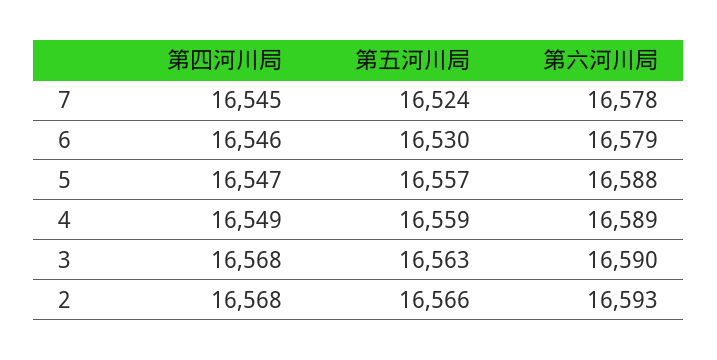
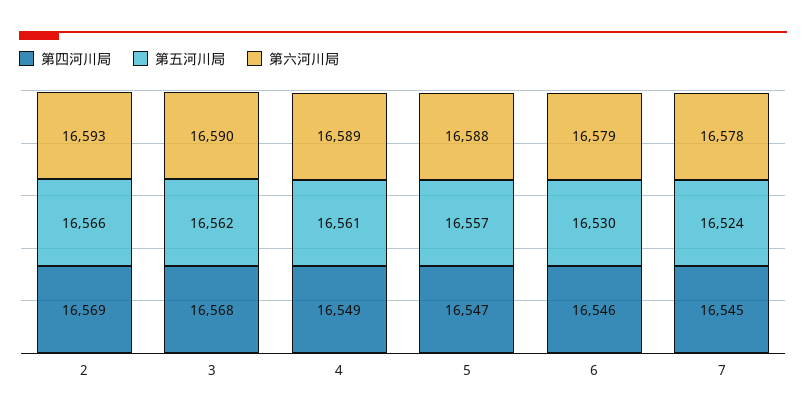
第五河川局, 4: 16559 -> 16561
第五河川局, 3: 16563 -> 16562
第四河川局, 2: 16568 -> 16569

